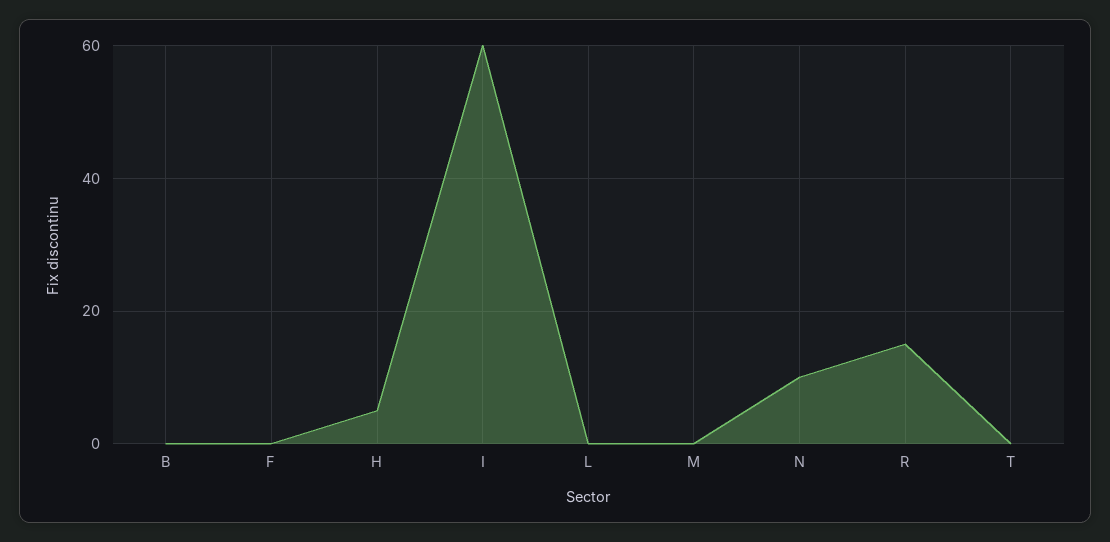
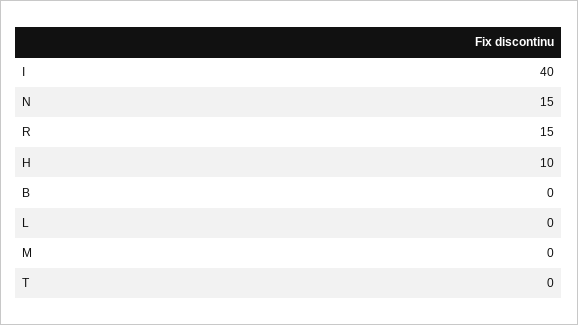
F: 0 -> none
H: 5 -> 10
I: 60 -> 40
N: 10 -> 15

